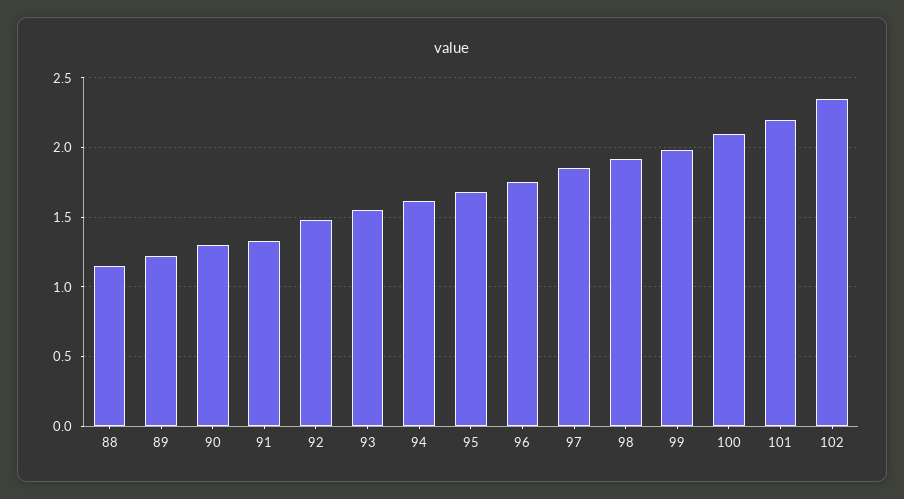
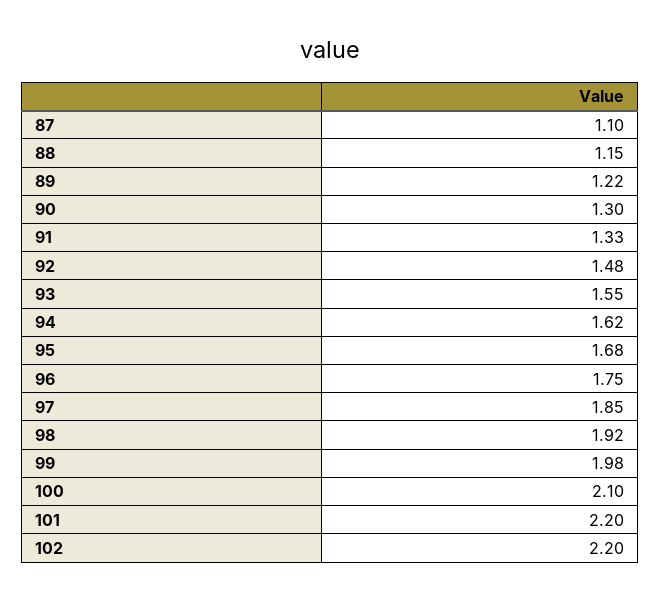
102: 2.35 -> 2.2
87: none -> 1.1

